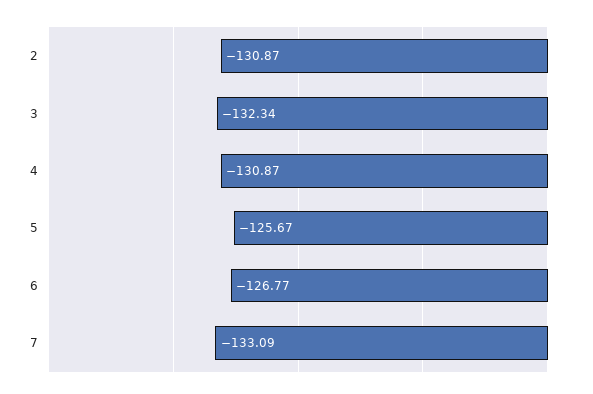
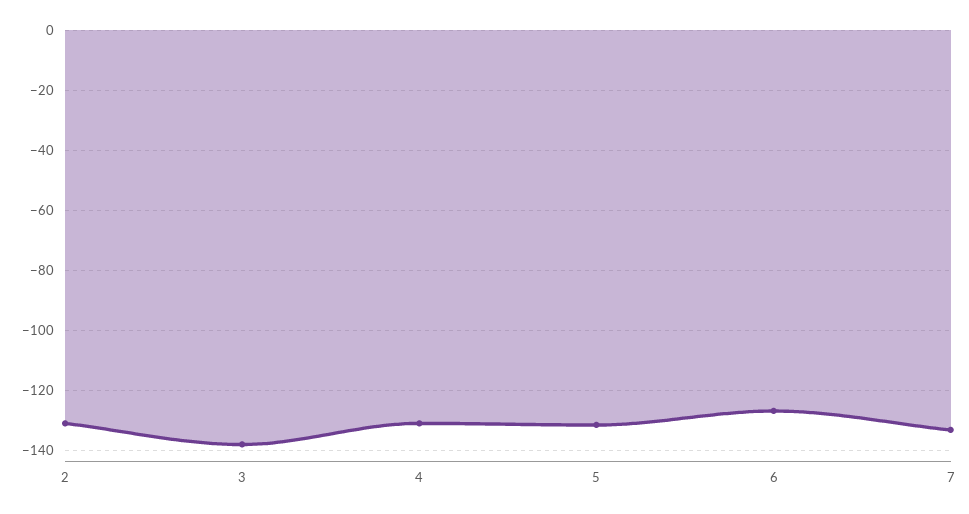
3: -132.34 -> -138
5: -125.67 -> -132

